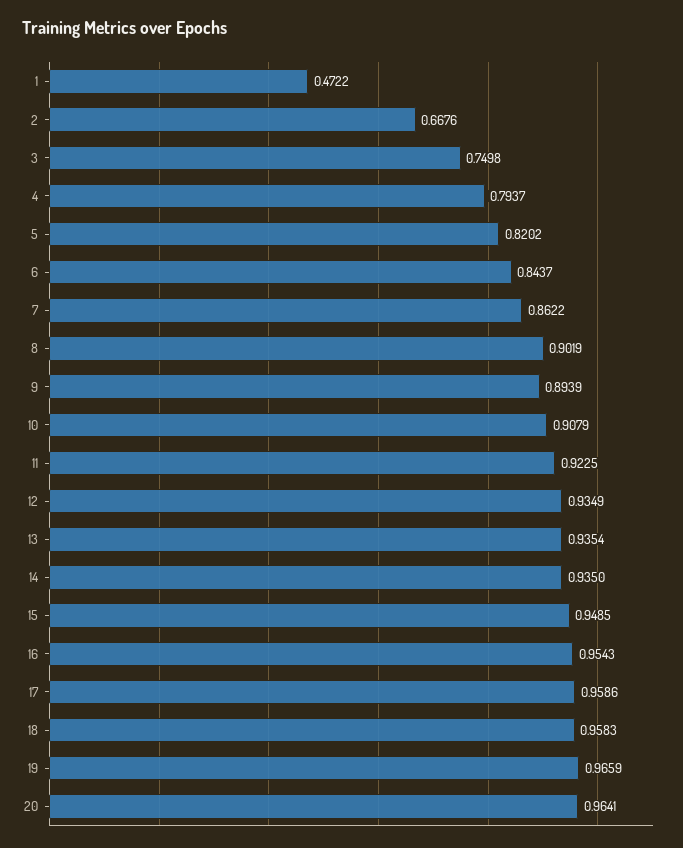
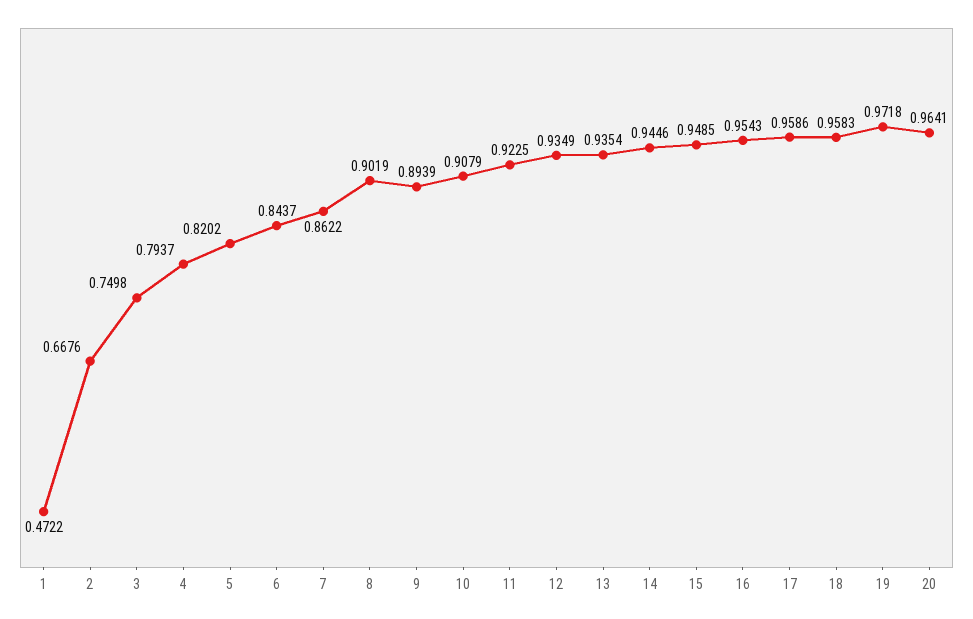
14: 0.935 -> 0.9446
19: 0.9659 -> 0.9718

